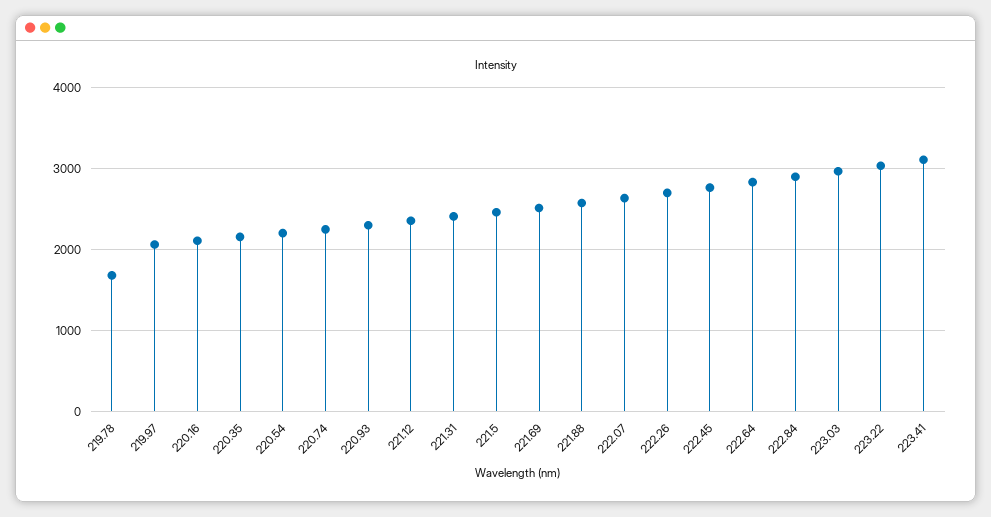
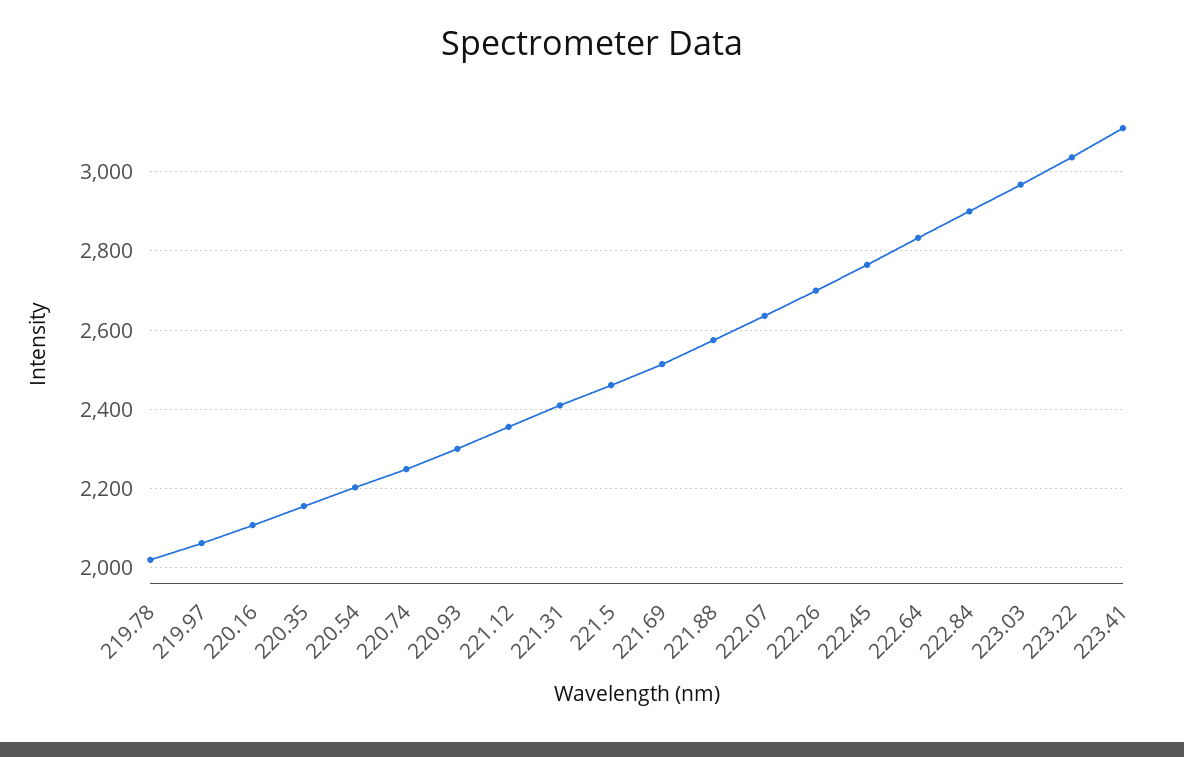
219.78: 1700 -> 2020

